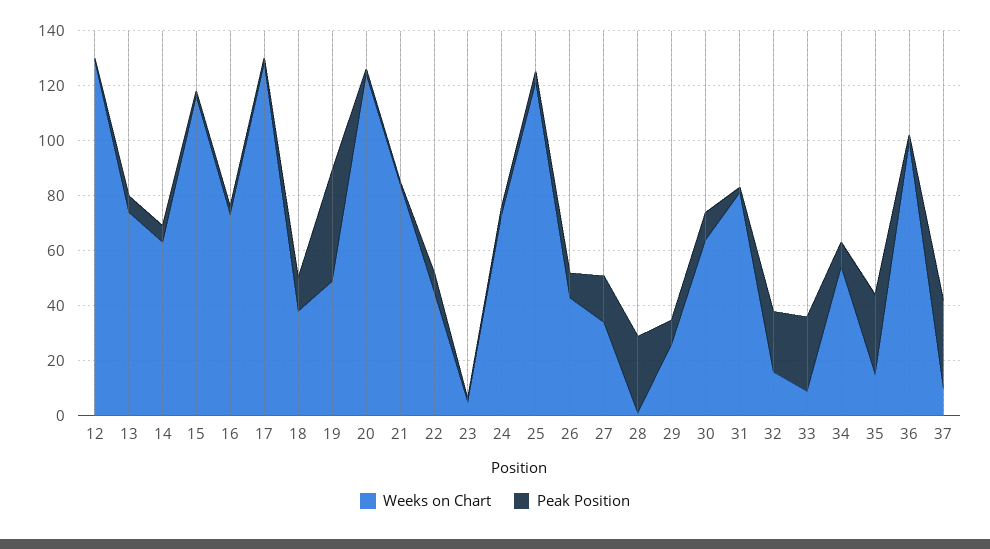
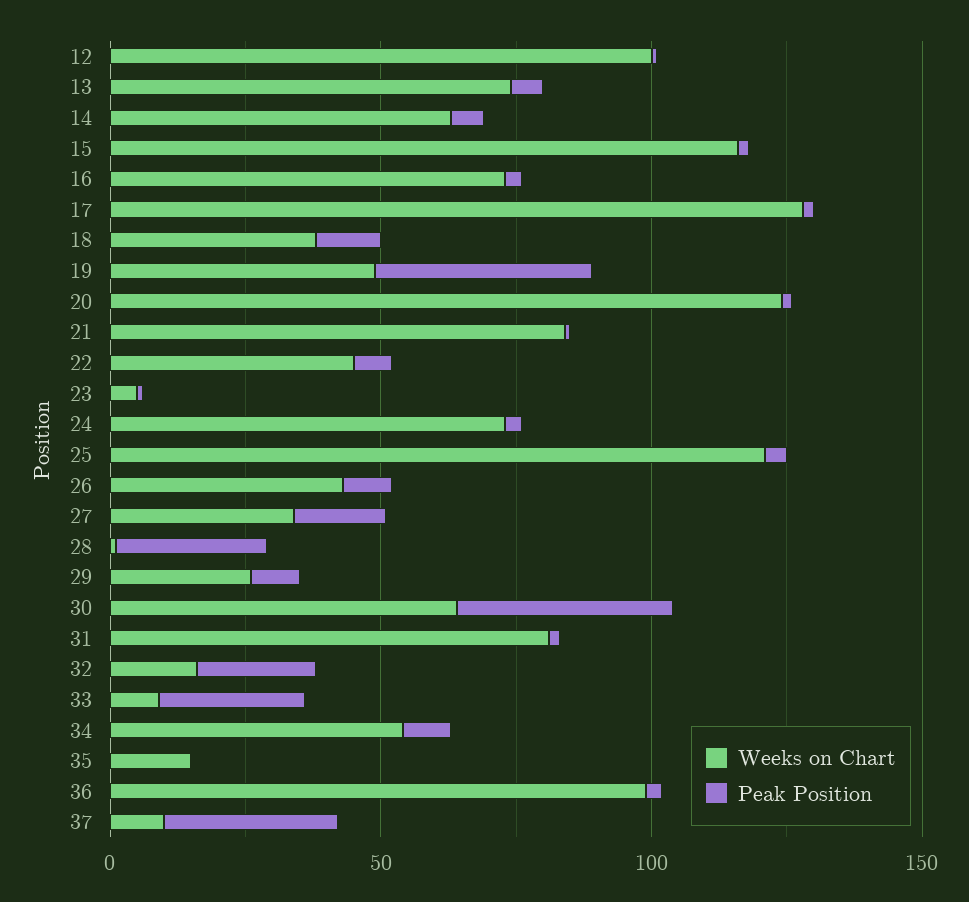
Weeks on Chart, 12: 130 -> 100
Peak Position, 30: 10 -> 40
Peak Position, 35: 30 -> 0

